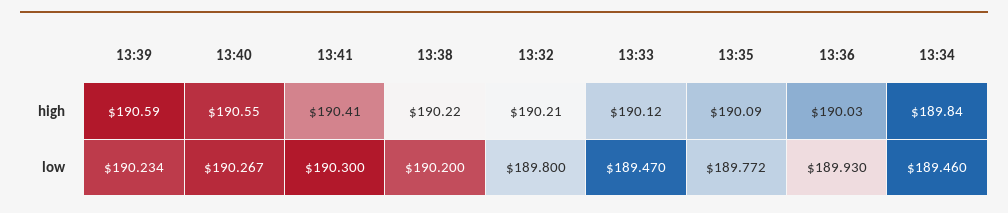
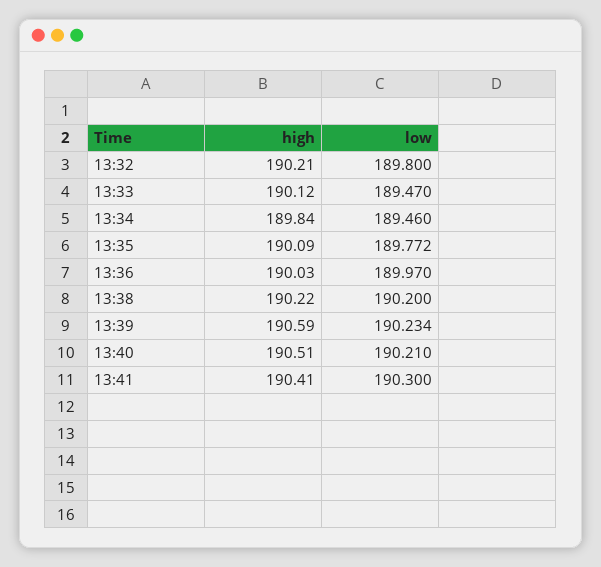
13:40, high: 190.55 -> 190.51
13:40, low: 190.267 -> 190.21
13:36, low: 189.93 -> 189.97

